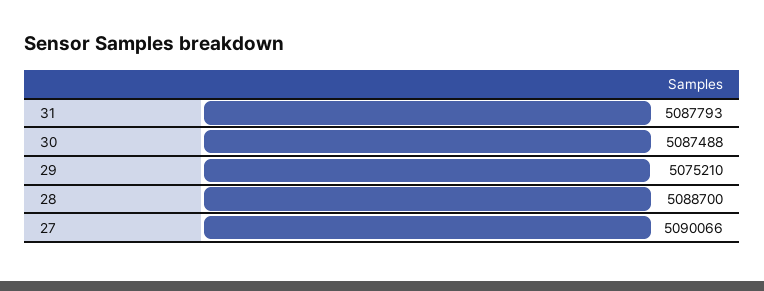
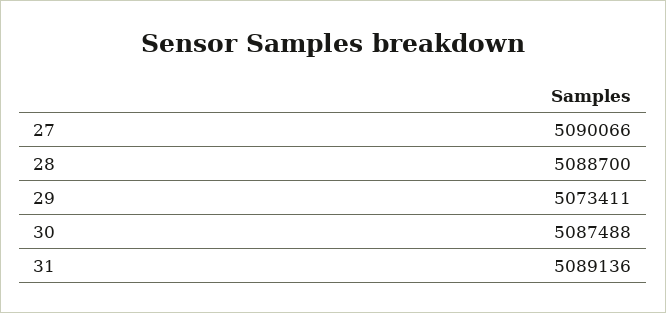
31: 5087793 -> 5089136
29: 5075210 -> 5073411

